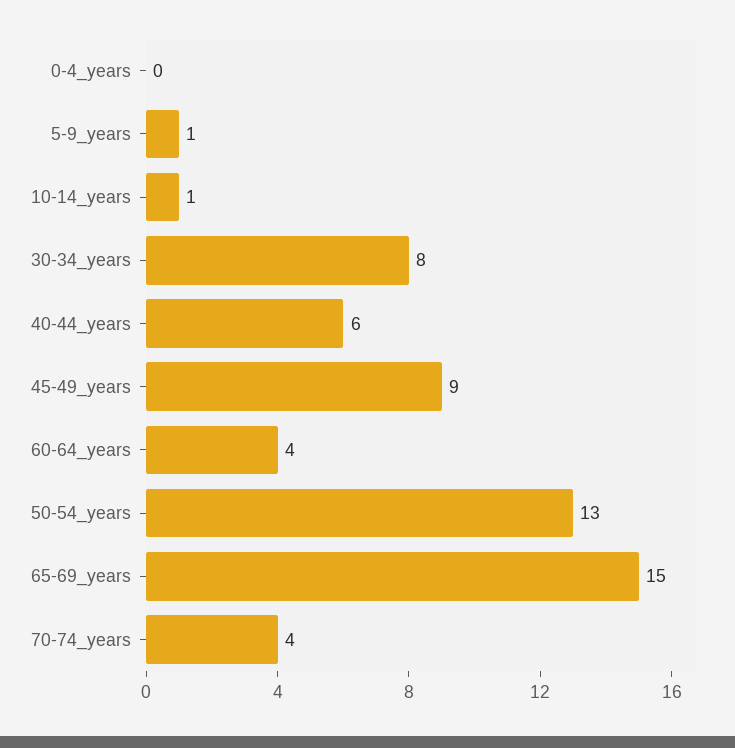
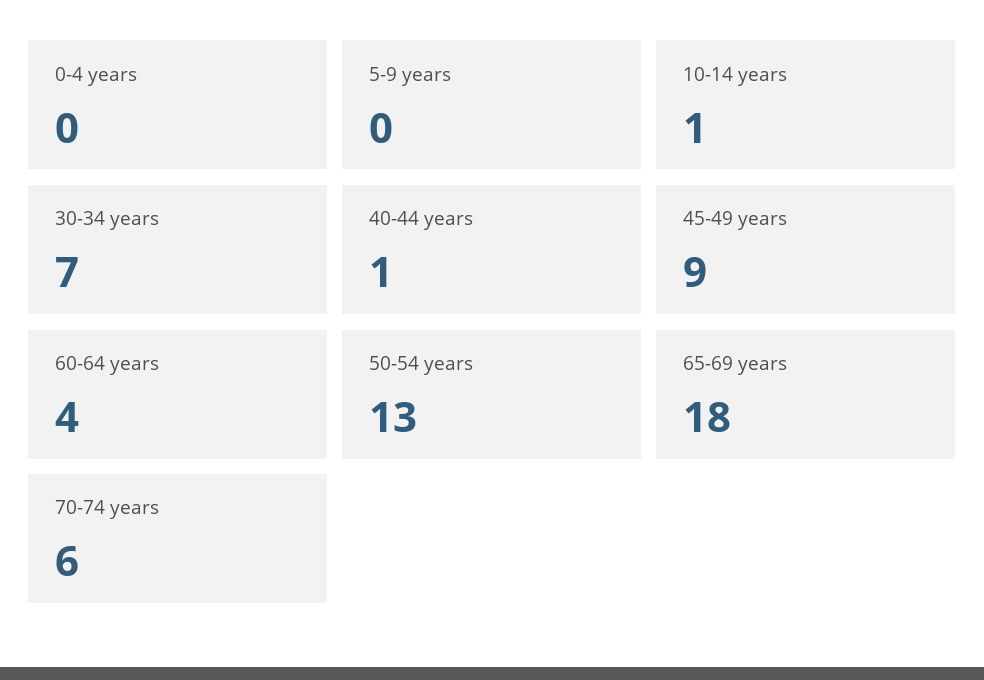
5-9_years: 1 -> 0
30-34_years: 8 -> 7
40-44_years: 6 -> 1
65-69_years: 15 -> 18
70-74_years: 4 -> 6

